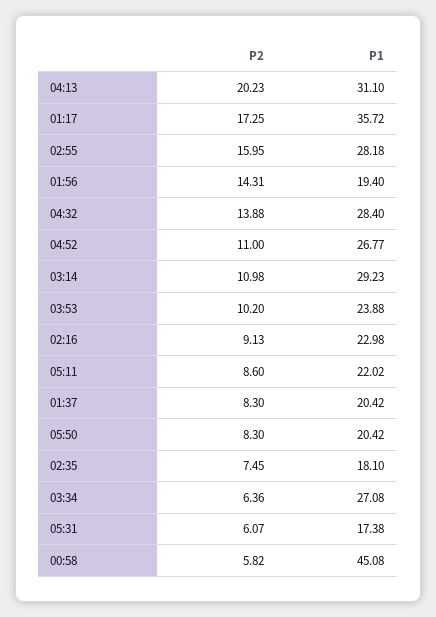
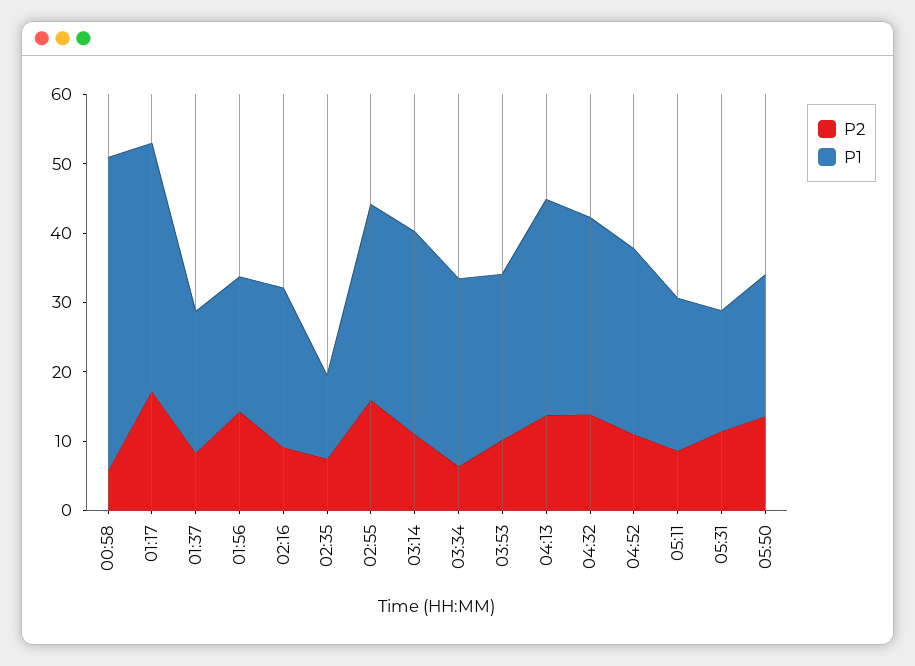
P2, 04:13: 20.23 -> 14
P2, 05:50: 8.3 -> 14
P1, 02:35: 18.1 -> 12
P2, 05:31: 6.07 -> 12

